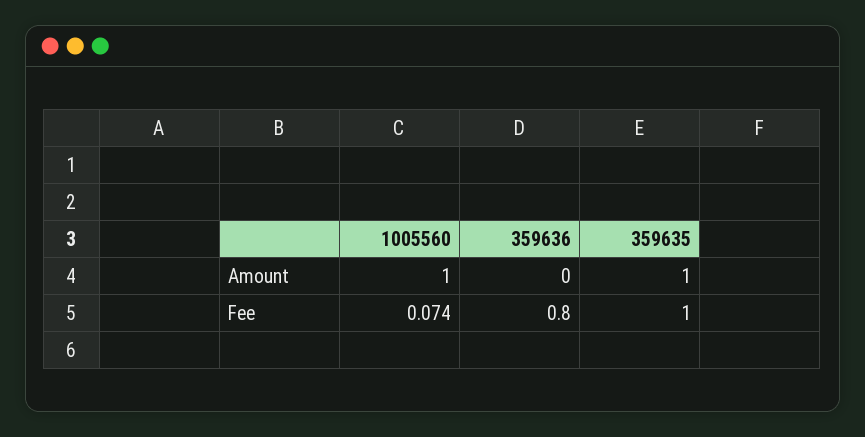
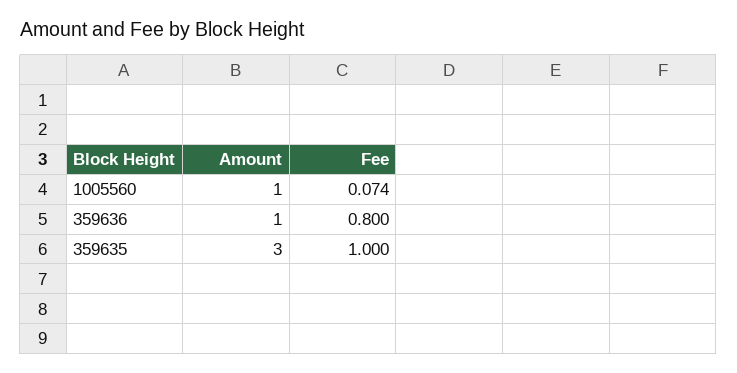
359636, Amount: 0 -> 1
359635, Amount: 1 -> 3

